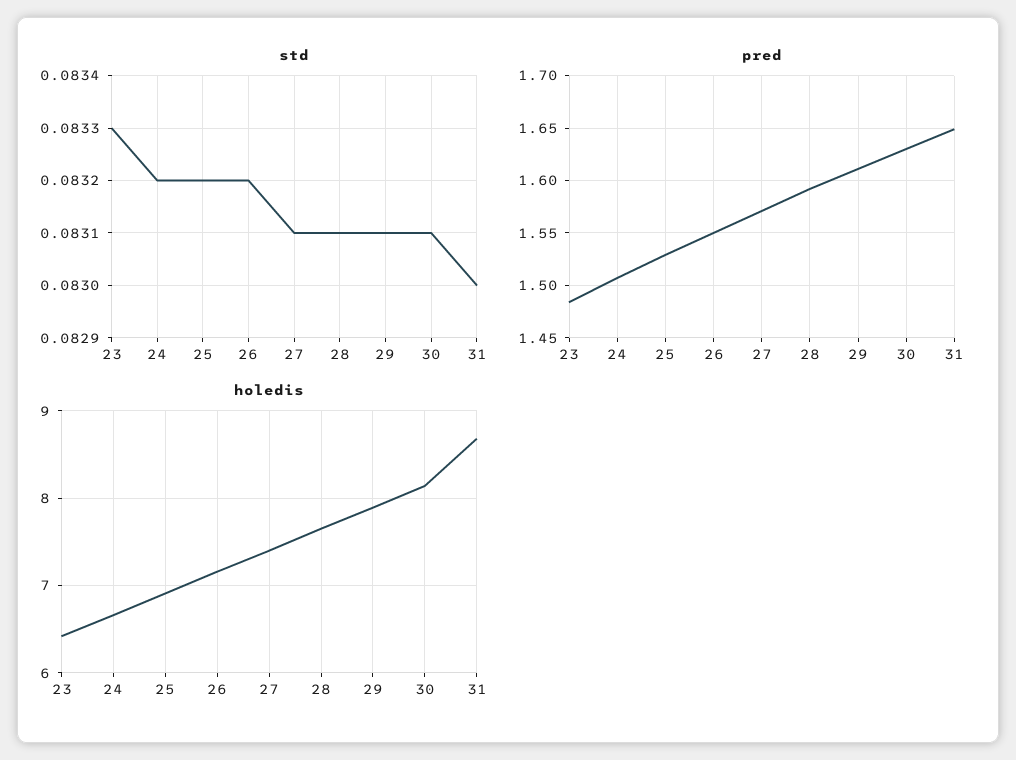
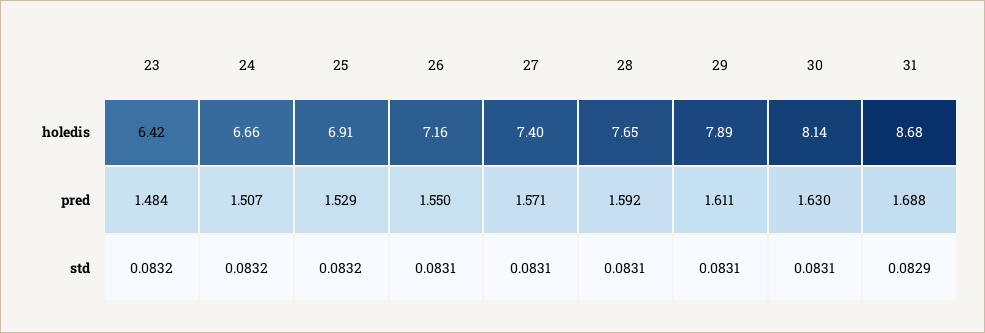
std, 23: 0.0833 -> 0.0832
std, 26: 0.0832 -> 0.0831
std, 31: 0.083 -> 0.0829
pred, 31: 1.65 -> 1.688

